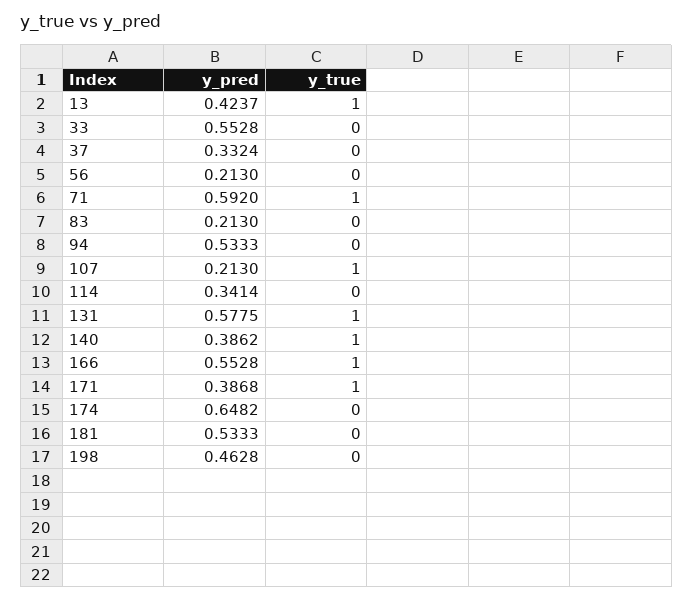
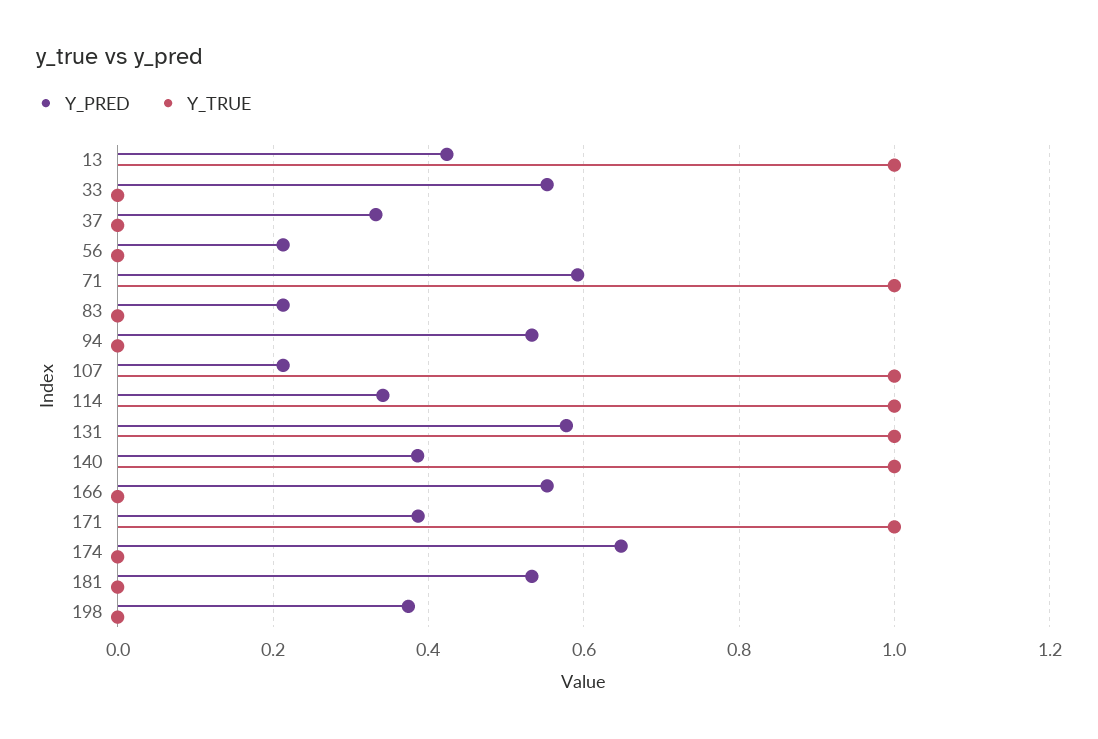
y_true, 114: 0 -> 1
y_true, 166: 1 -> 0
y_pred, 198: 0.4628 -> 0.38

